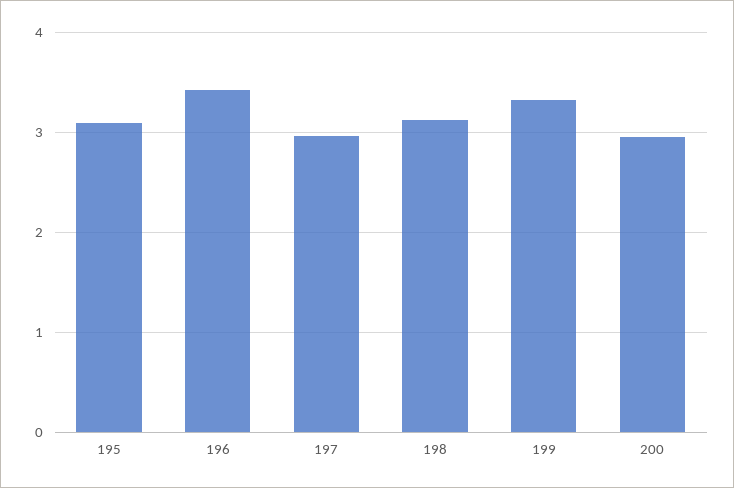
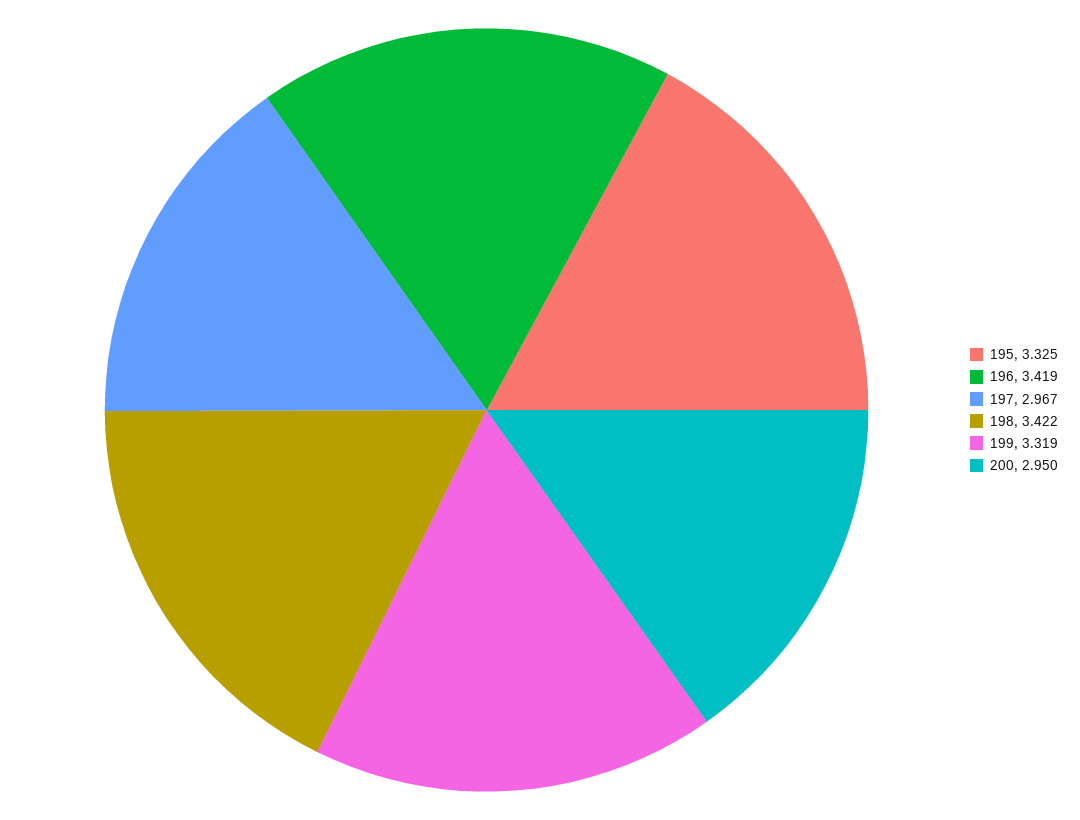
195: 3.1 -> 3.325
198: 3.1 -> 3.422

